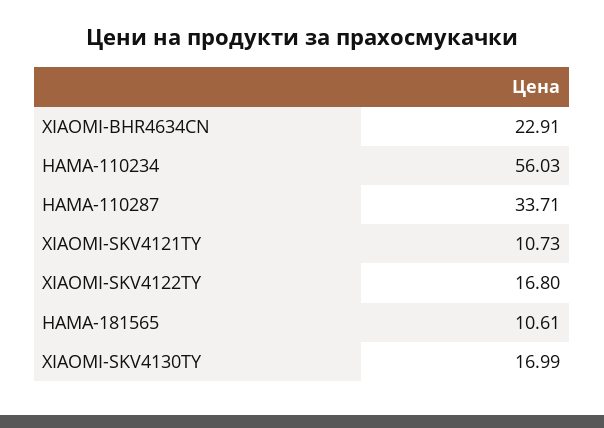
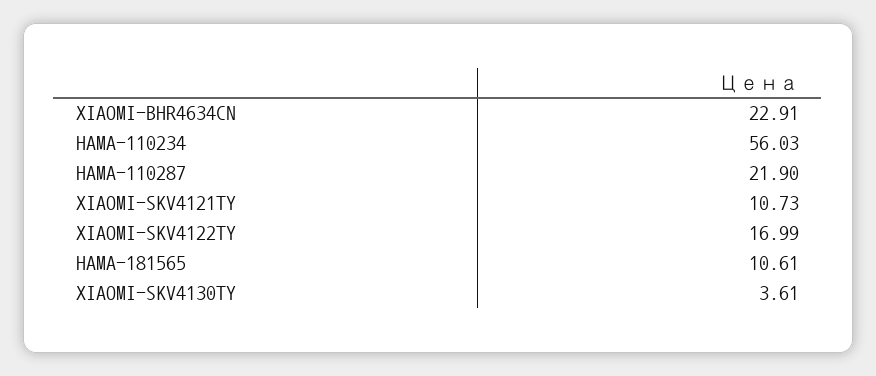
HAMA-110287: 33.71 -> 21.9
XIAOMI-SKV4122TY: 16.8 -> 16.99
XIAOMI-SKV4130TY: 16.99 -> 3.61

